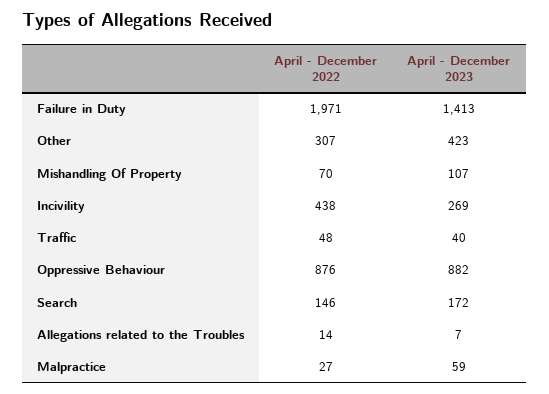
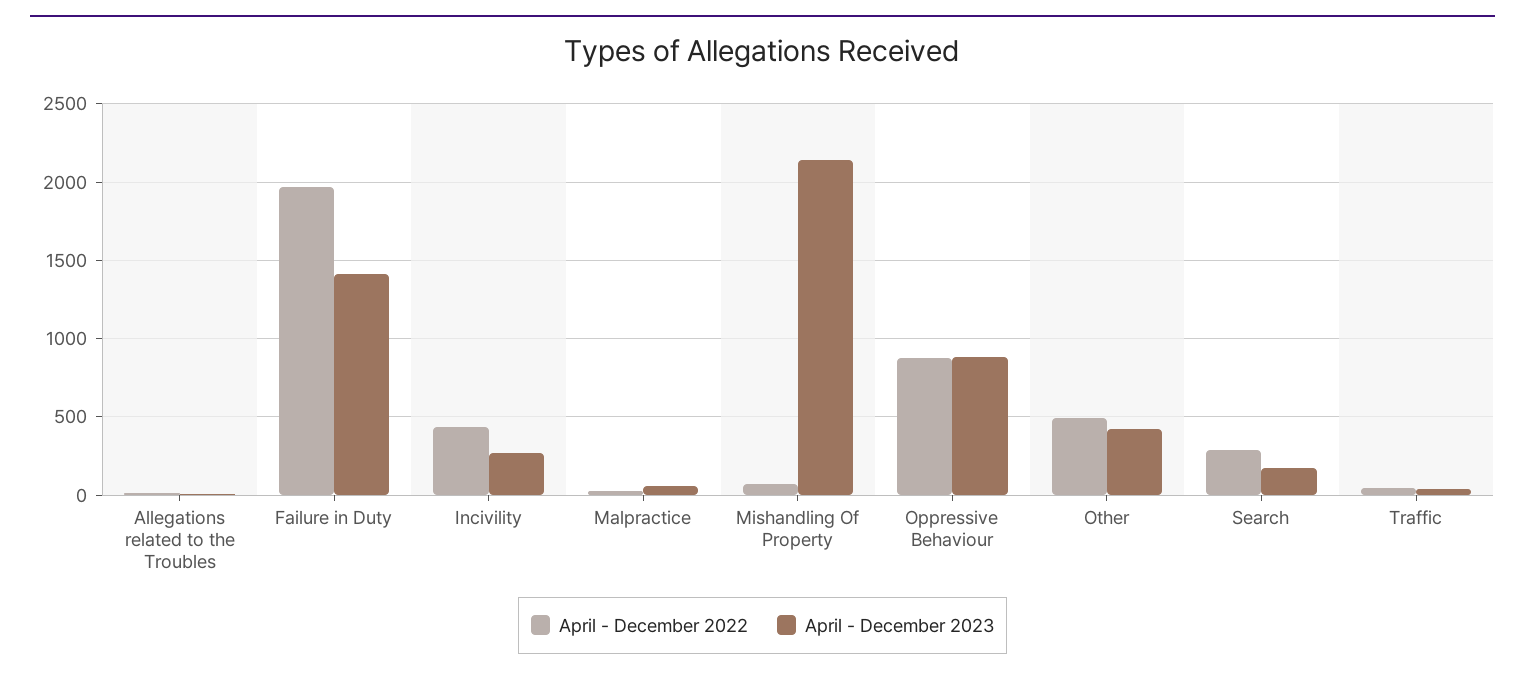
April - December 2022, Other: 307 -> 500
April - December 2023, Mishandling Of Property: 107 -> 2150
April - December 2022, Search: 146 -> 300

